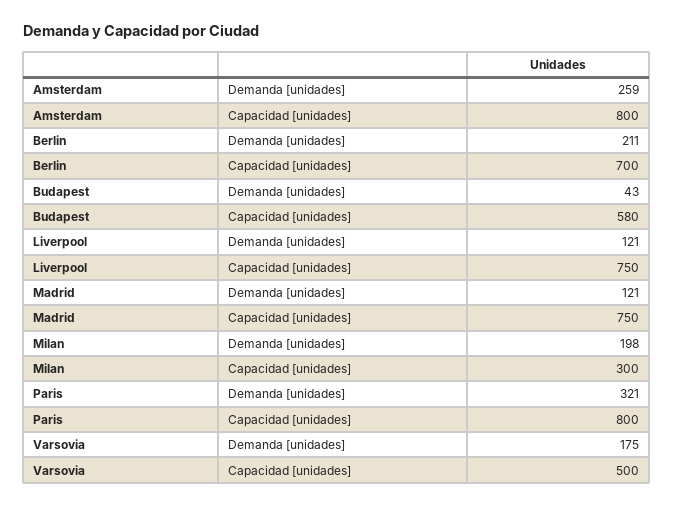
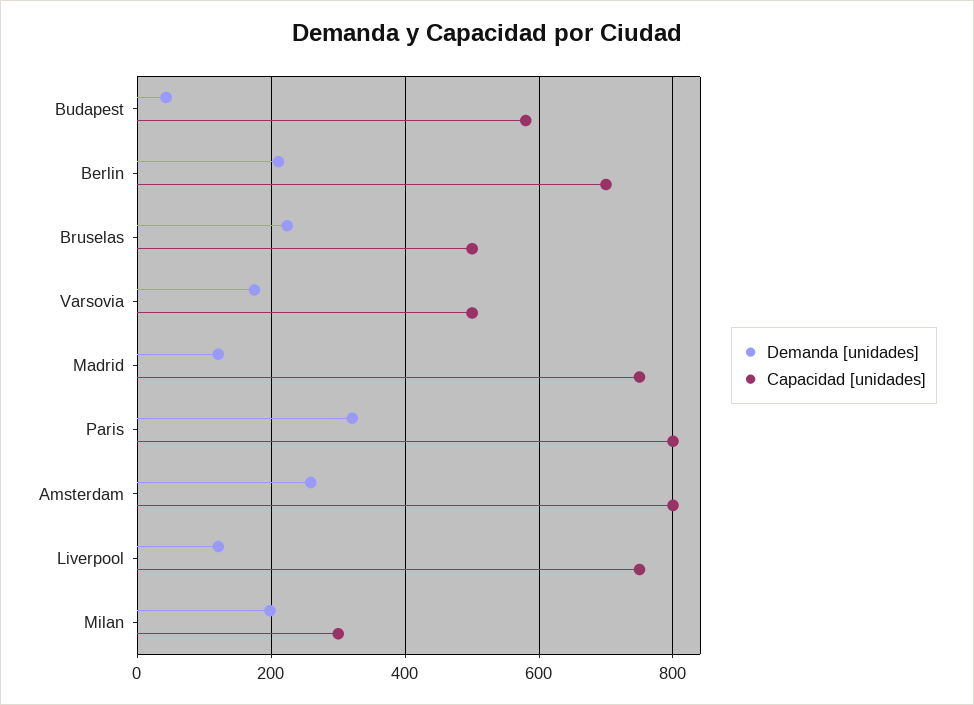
Demanda [unidades], Bruselas: none -> 220
Capacidad [unidades], Bruselas: none -> 500

